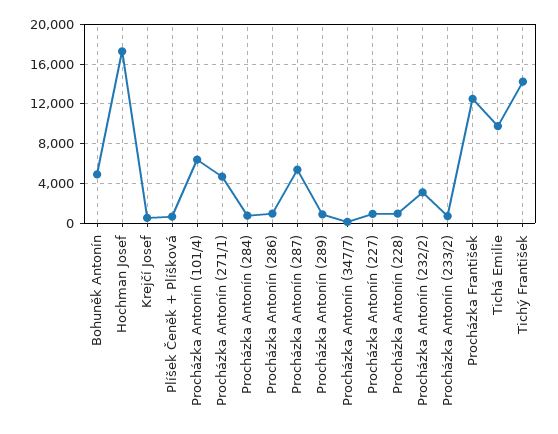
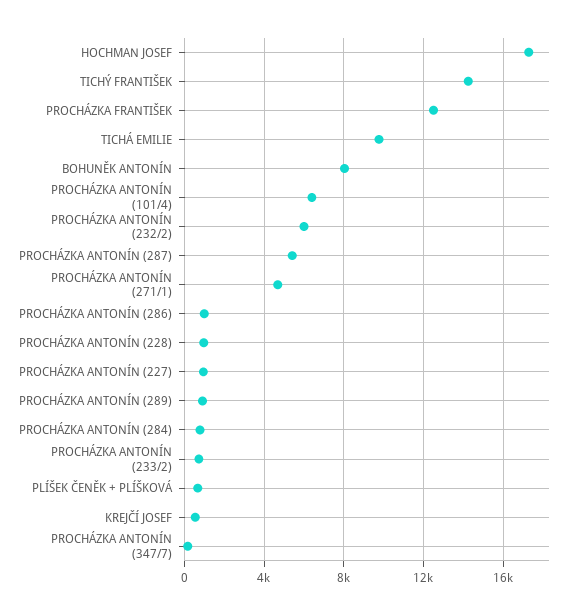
Bohuněk Antonín: 5000 -> 8000
Procházka Antonín (232/2): 3000 -> 6000

